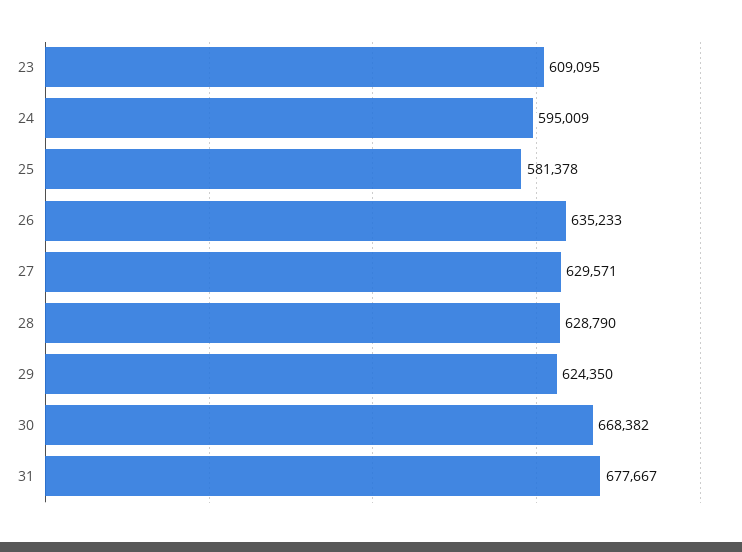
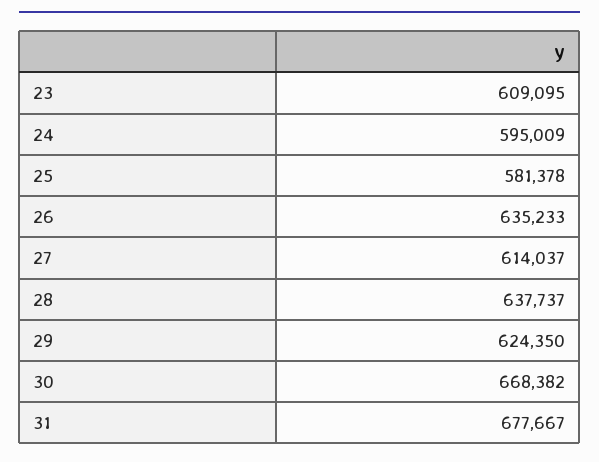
27: 629571 -> 614037
28: 628790 -> 637737

